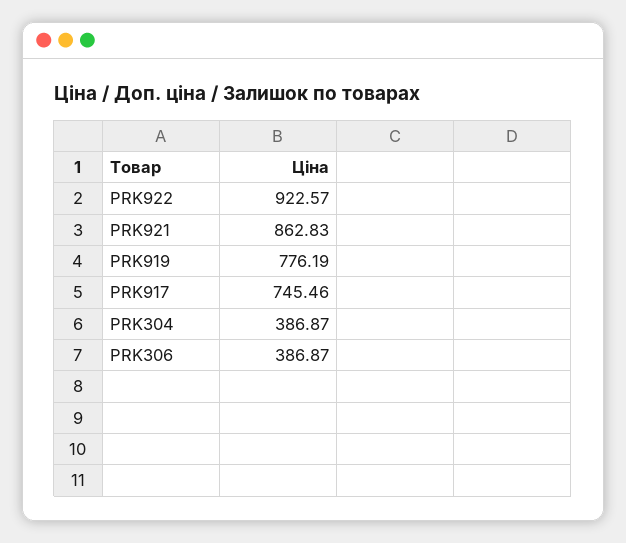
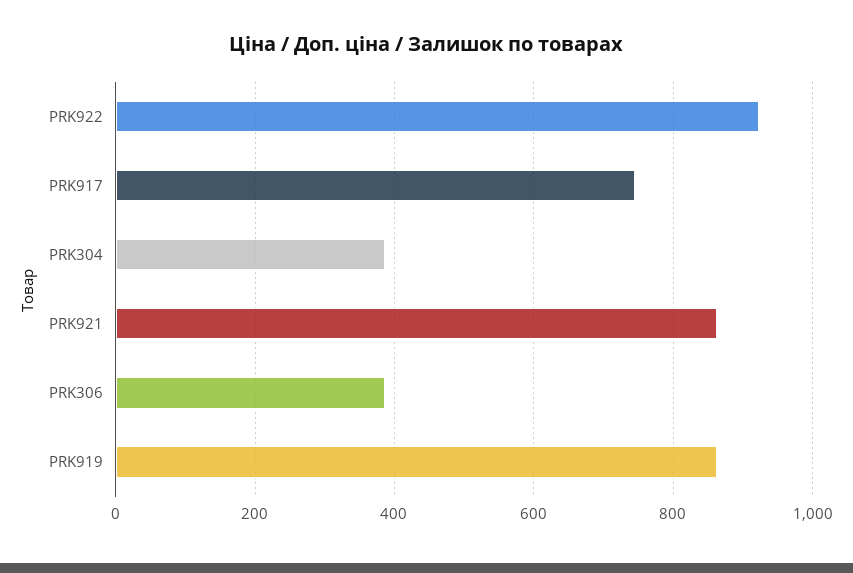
PRK919: 776.19 -> 860

